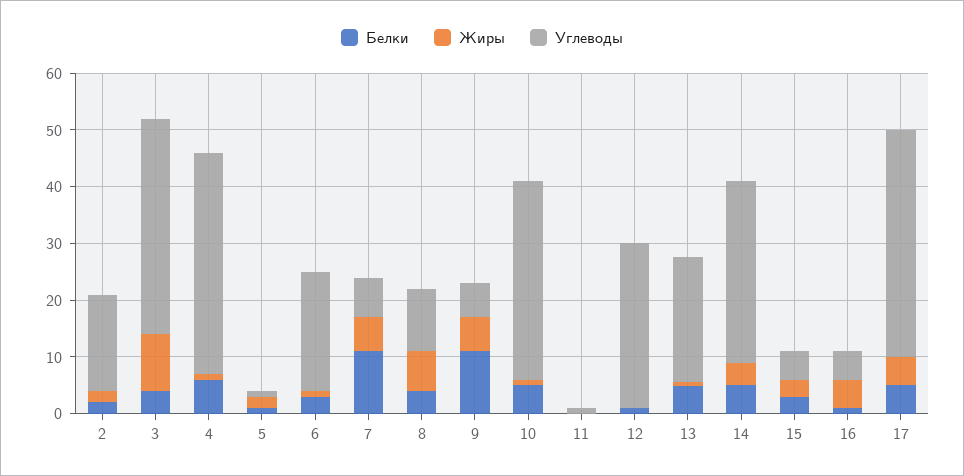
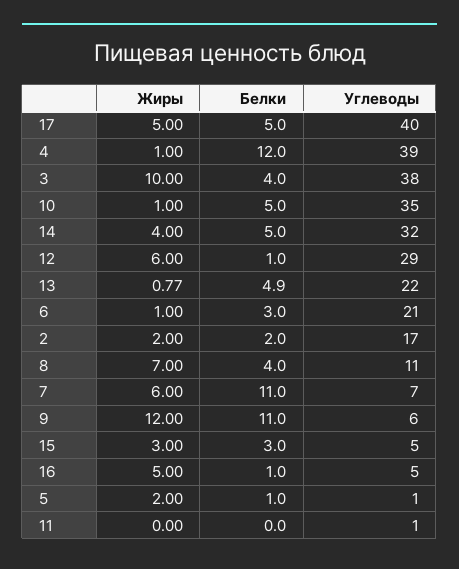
Белки, 4: 6 -> 12
Жиры, 9: 6 -> 12
Жиры, 12: 0 -> 6

